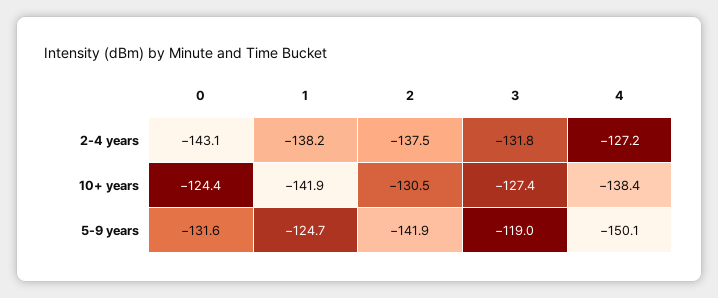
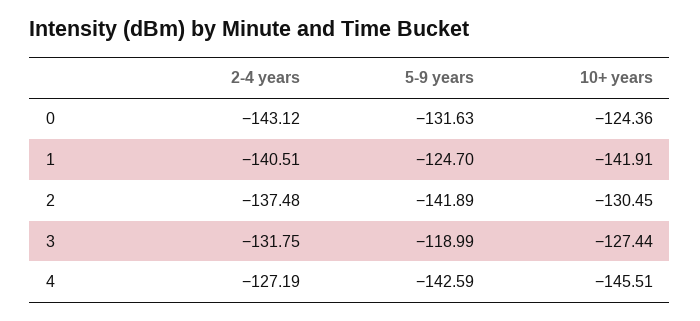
1, 2-4 years: -138.2 -> -140.51
4, 10+ years: -138.4 -> -145.51
4, 5-9 years: -150.1 -> -142.59

